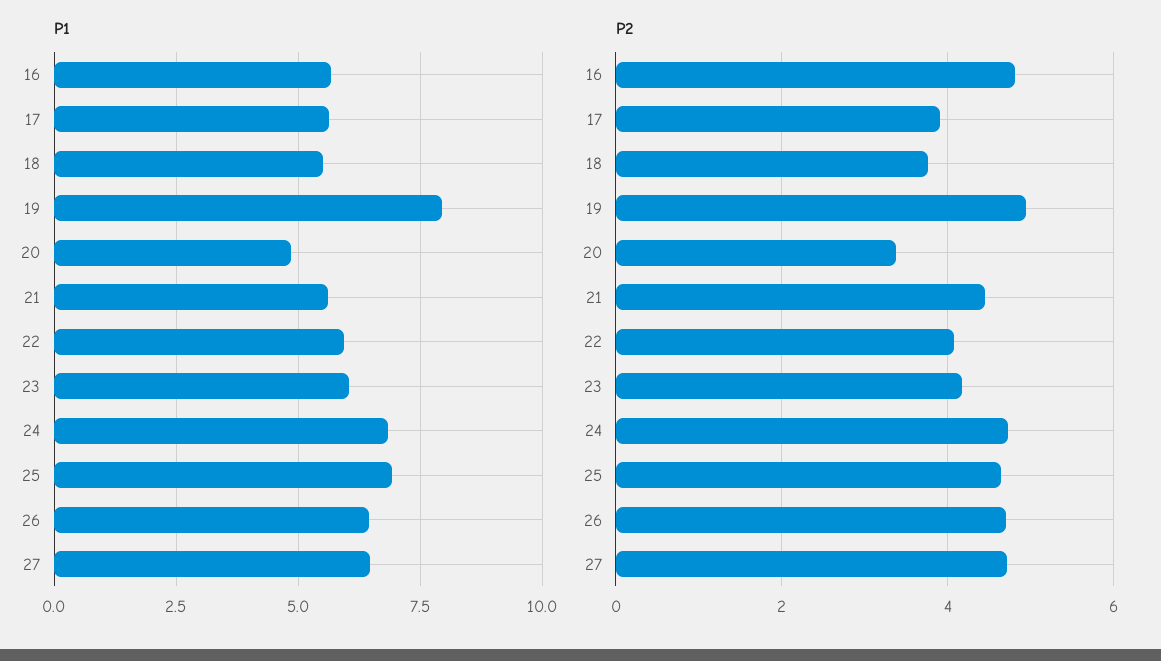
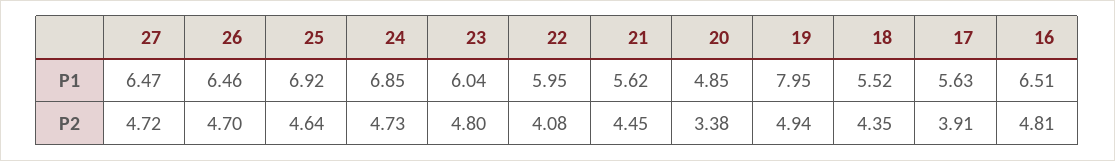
P1, 16: 5.75 -> 6.51
P2, 18: 3.8 -> 4.35
P2, 23: 4.2 -> 4.8

